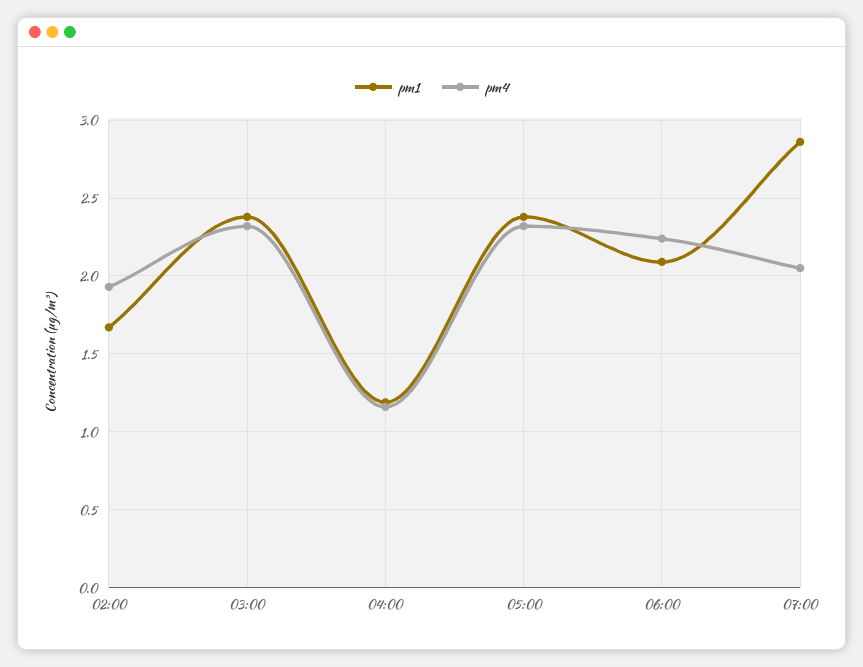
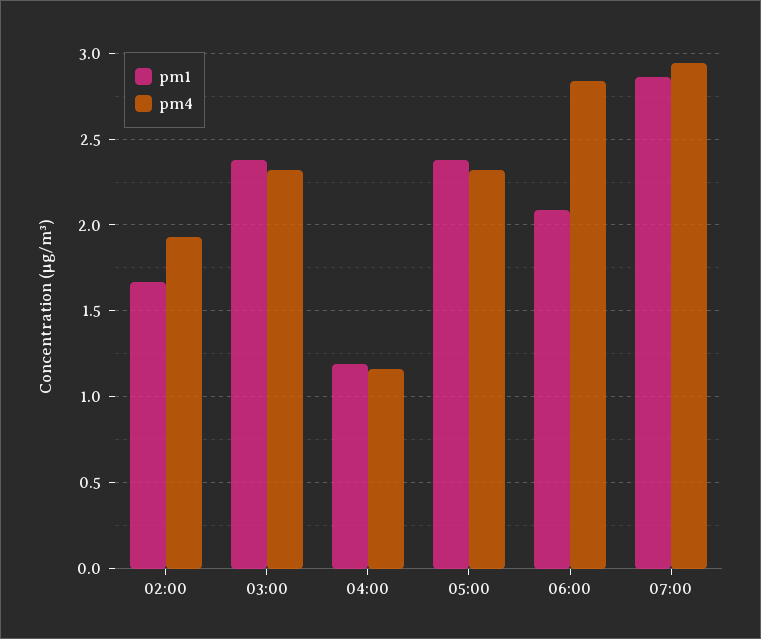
pm4, 06:00: 2.25 -> 2.85
pm4, 07:00: 2.05 -> 2.95

